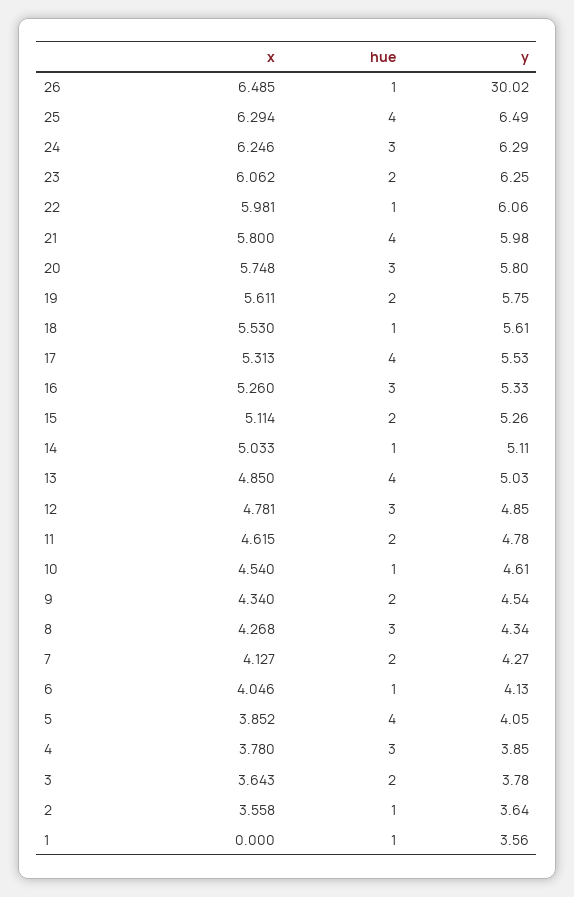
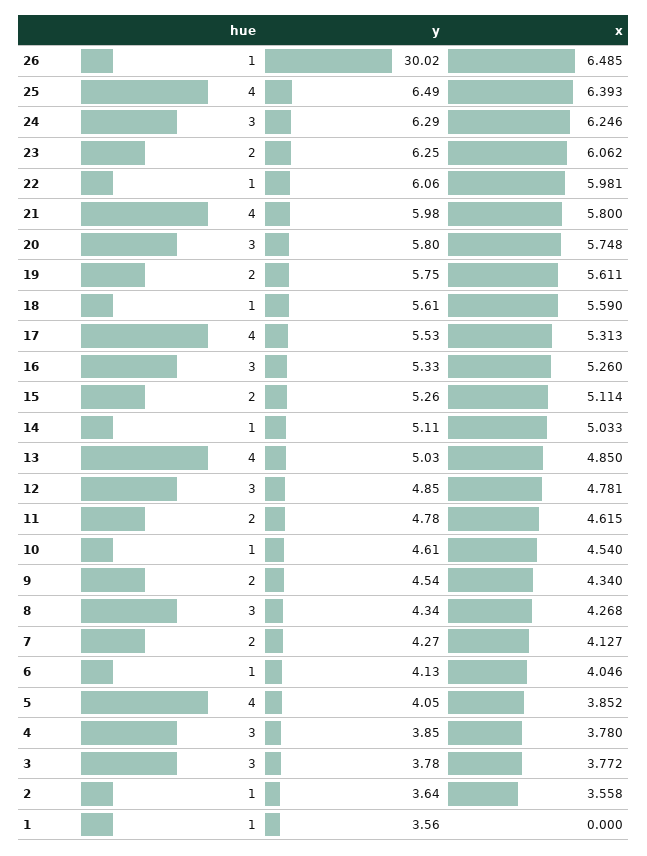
x, 25: 6.294 -> 6.393
x, 18: 5.53 -> 5.59
x, 3: 3.643 -> 3.772
hue, 3: 2 -> 3

